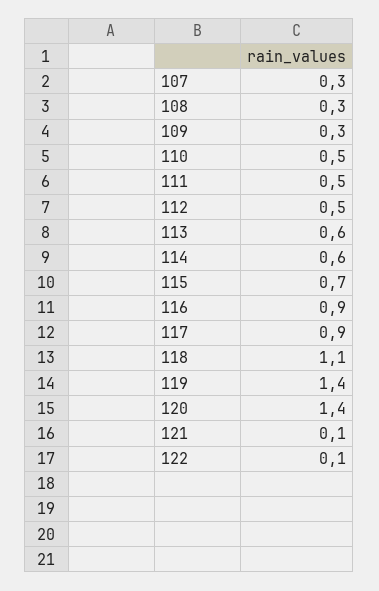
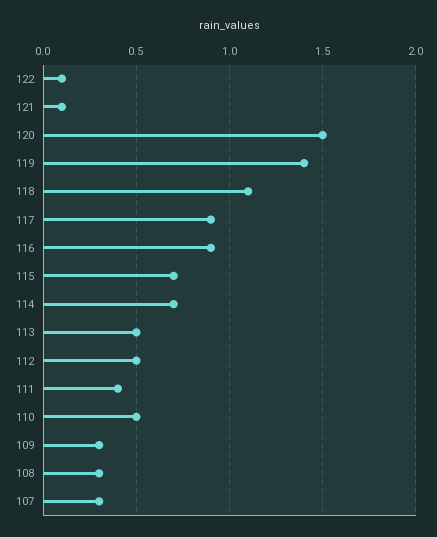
111: 0.5 -> 0.4
113: 0.6 -> 0.5
114: 0.6 -> 0.7
120: 1.4 -> 1.5

